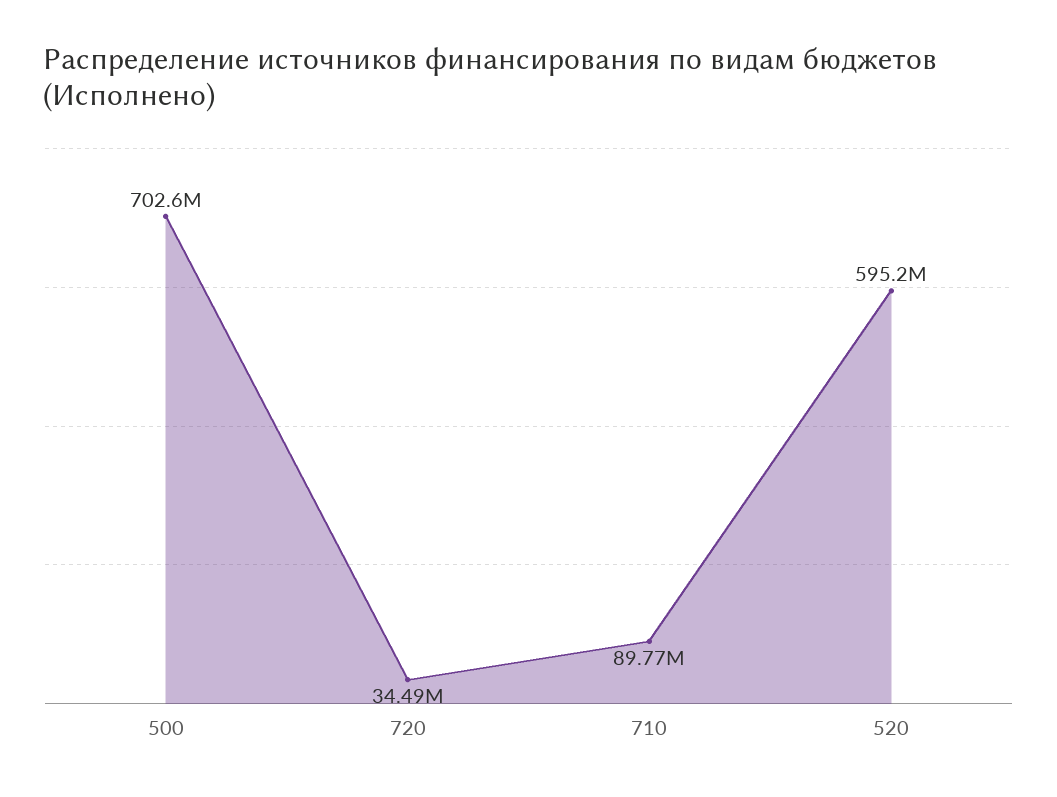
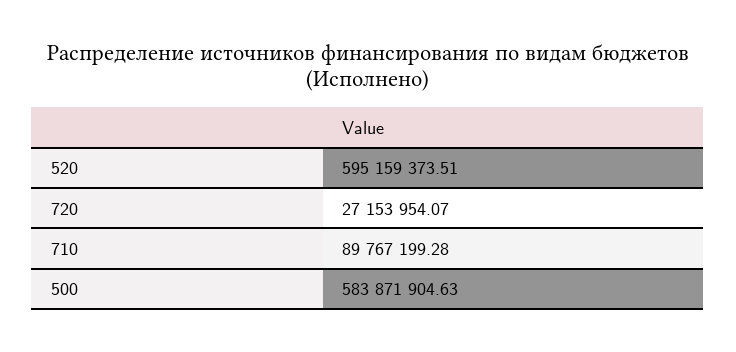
500: 702600000 -> 583871904.63
720: 34490000 -> 27153954.07

